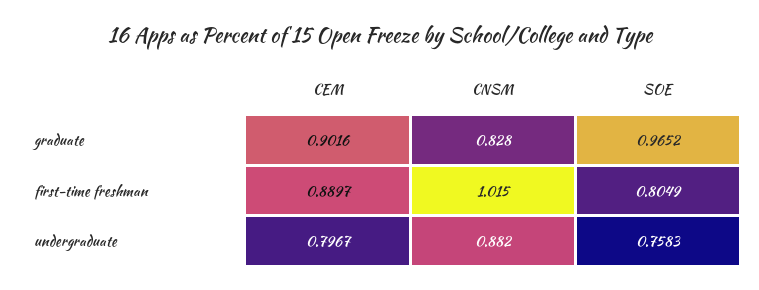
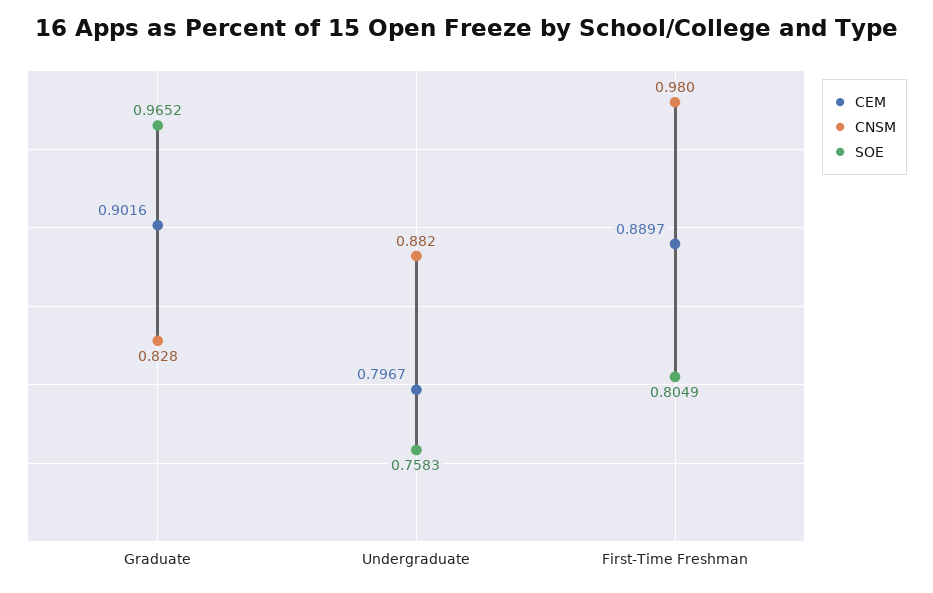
CNSM, first-time freshman: 1.015 -> 0.98

